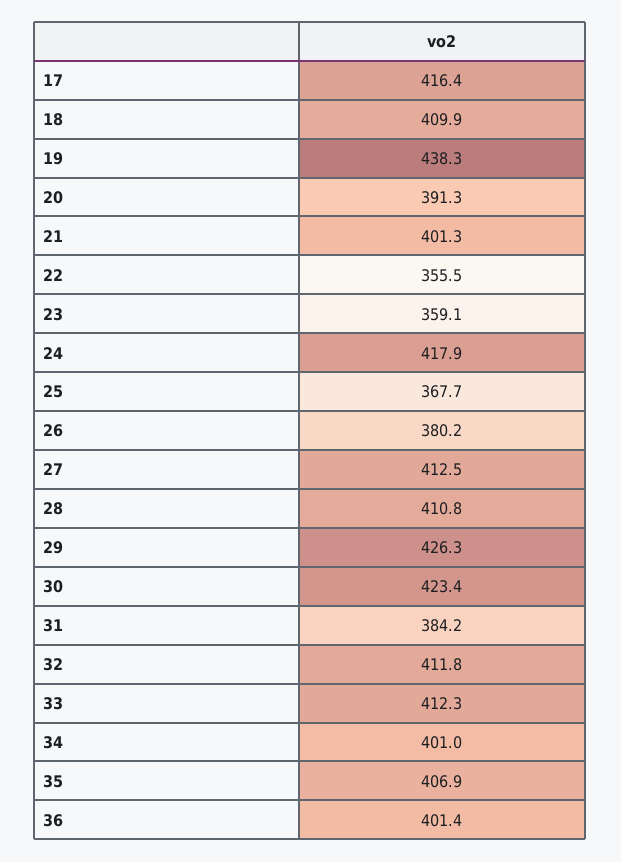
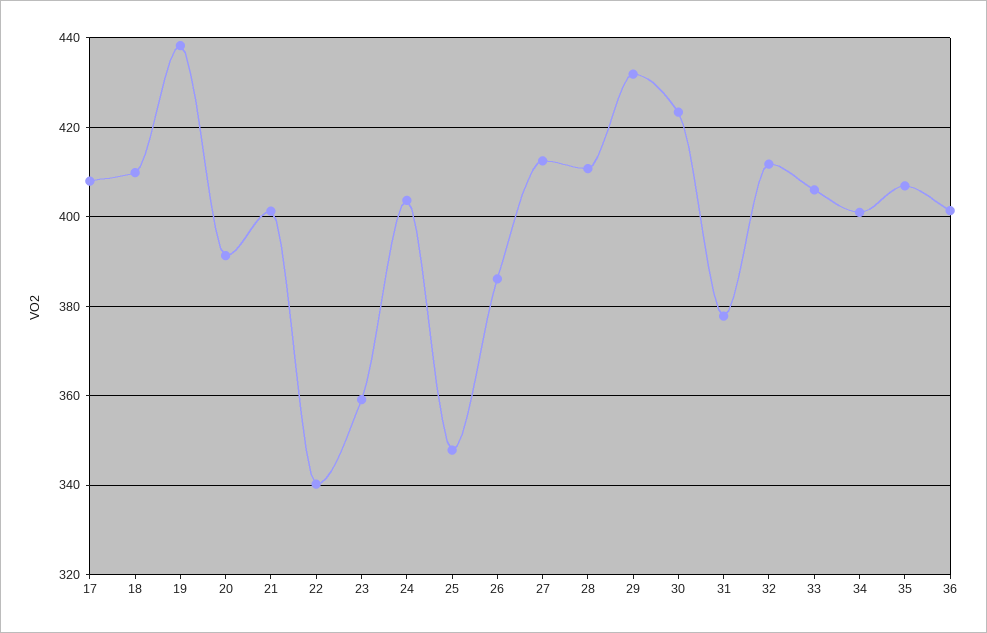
17: 416.4 -> 408
22: 355.5 -> 340
24: 417.9 -> 404
25: 367.7 -> 348
26: 380.2 -> 386
29: 426.3 -> 432
31: 384.2 -> 378
33: 412.3 -> 406

